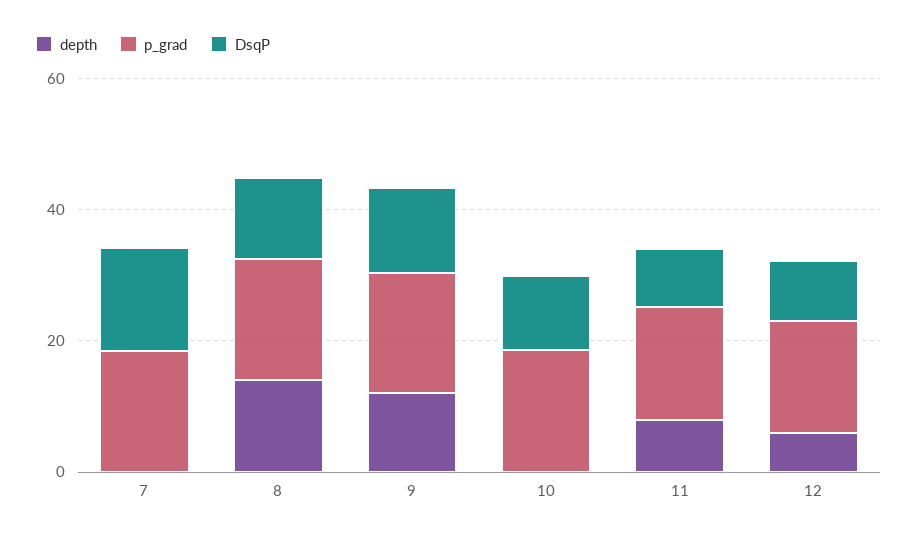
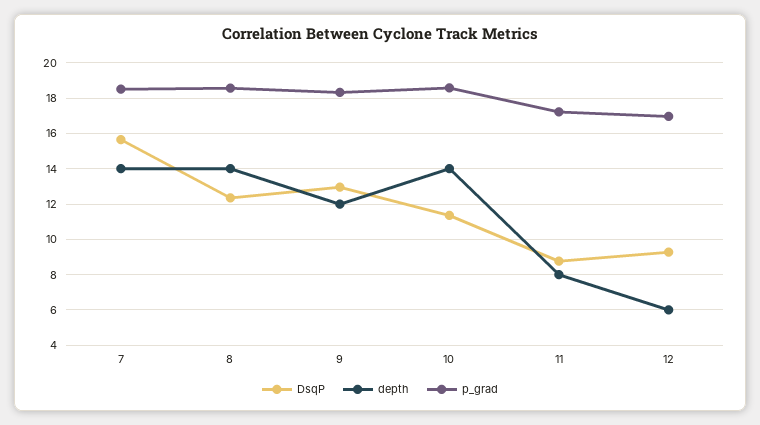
depth, 7: 0 -> 14
depth, 10: 0 -> 14

